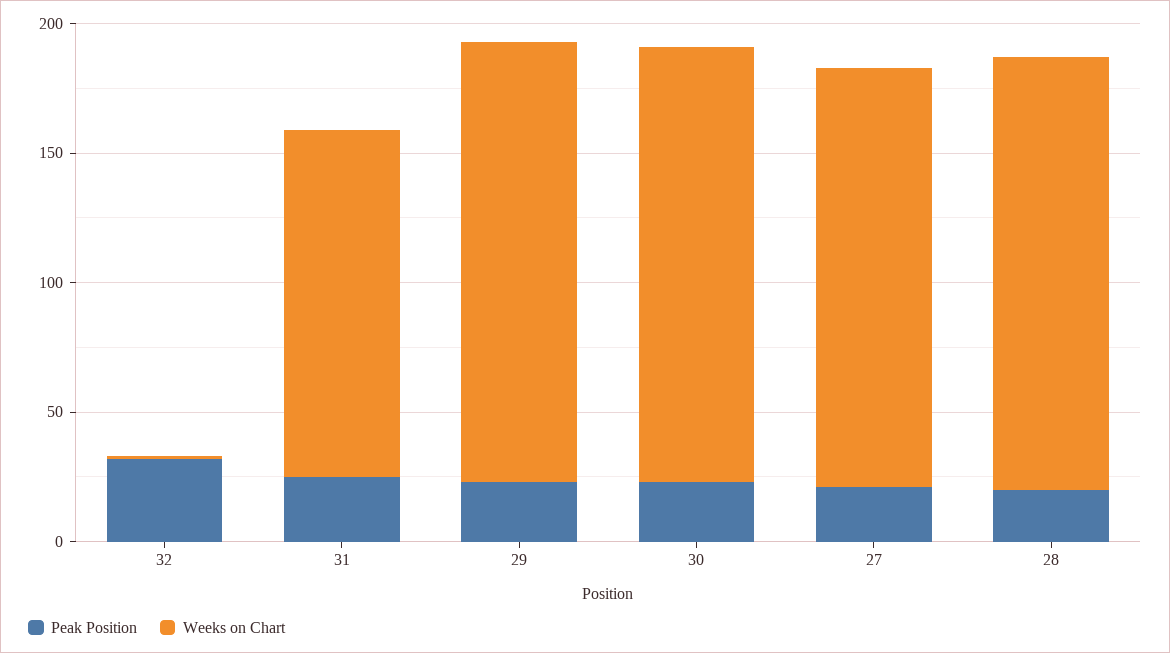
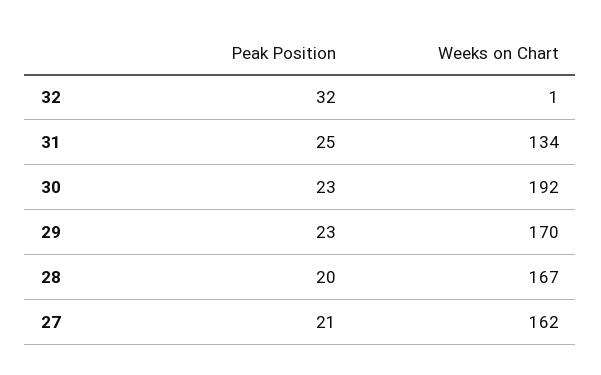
Weeks on Chart, 30: 170 -> 192

